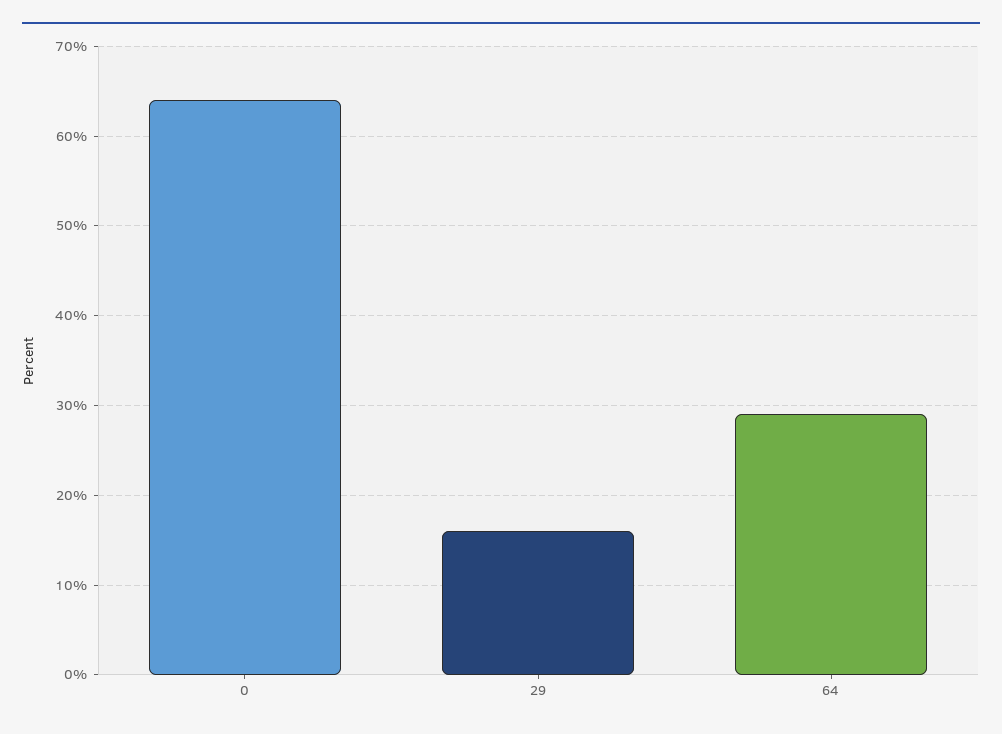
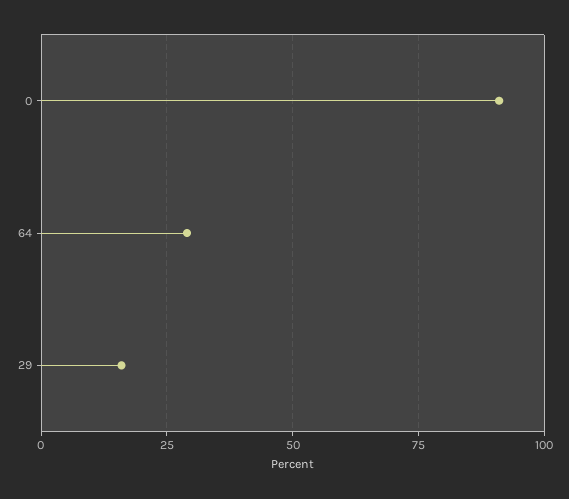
0: 64 -> 90

